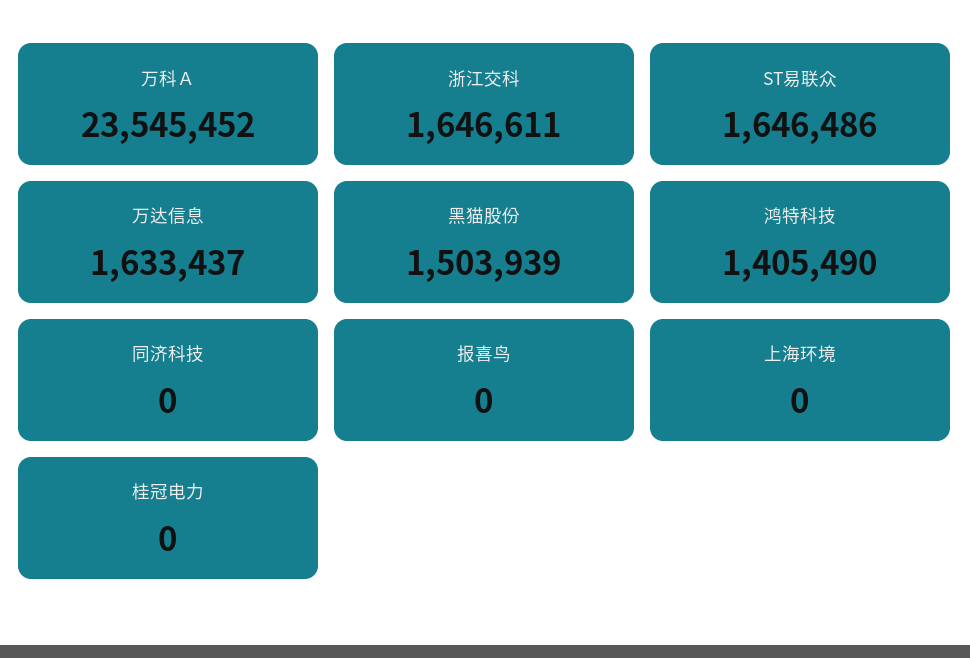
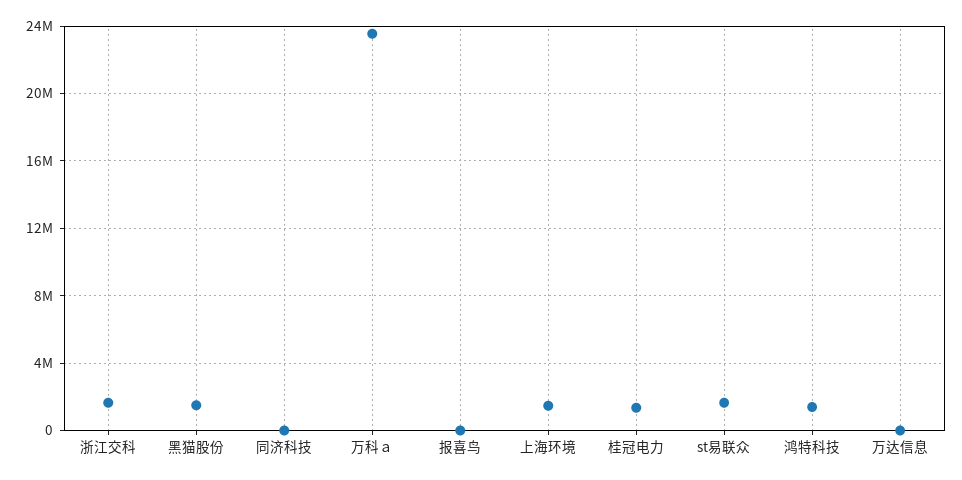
万达信息: 1633437 -> 0
上海环境: 0 -> 1500000
桂冠电力: 0 -> 1500000

